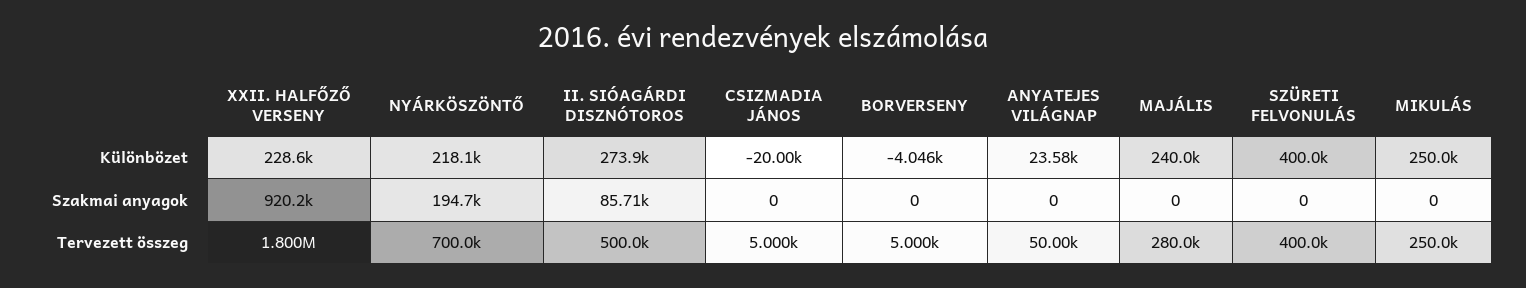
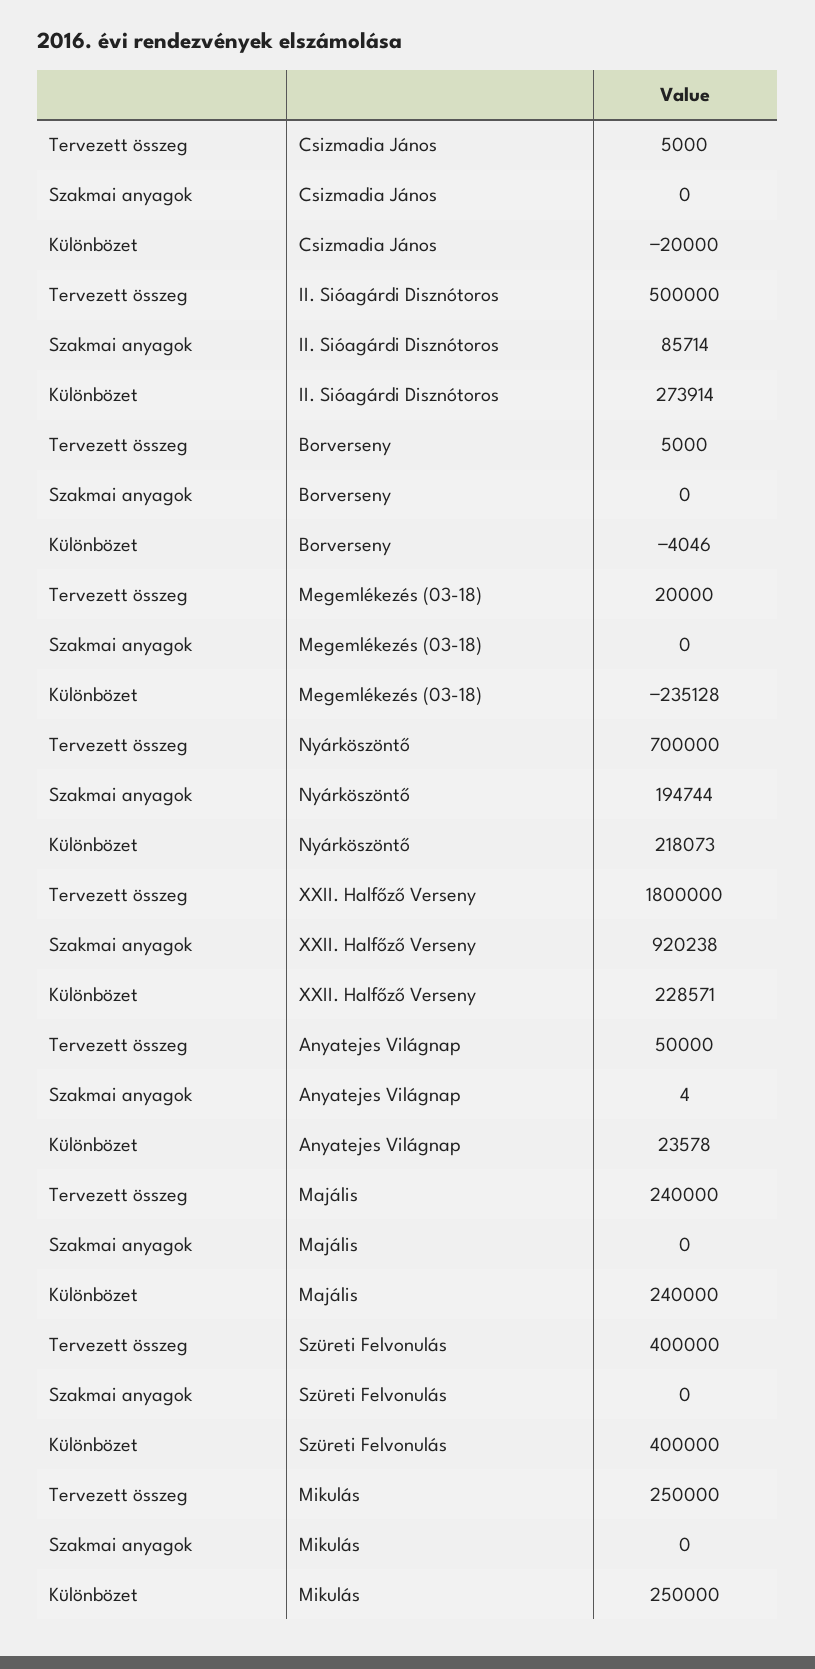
ANYATEJES VILÁGNAP, Szakmai anyagok: 0 -> 4
MAJÁLIS, Tervezett összeg: 280000 -> 240000
Megemlékezés (03-18), Tervezett összeg: none -> 20000
Megemlékezés (03-18), Szakmai anyagok: none -> 0
Megemlékezés (03-18), Különbözet: none -> -235128

